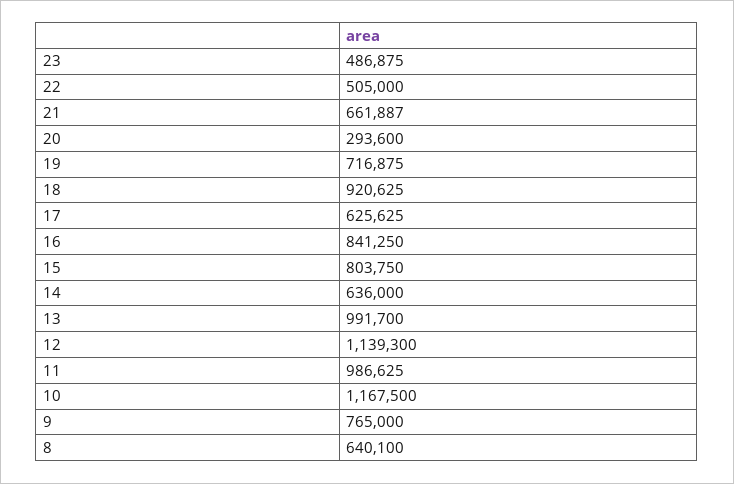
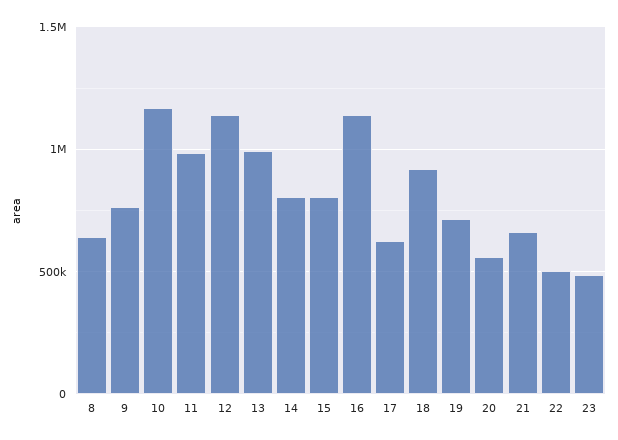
20: 293600 -> 550000
16: 841250 -> 1150000
14: 636000 -> 800000

